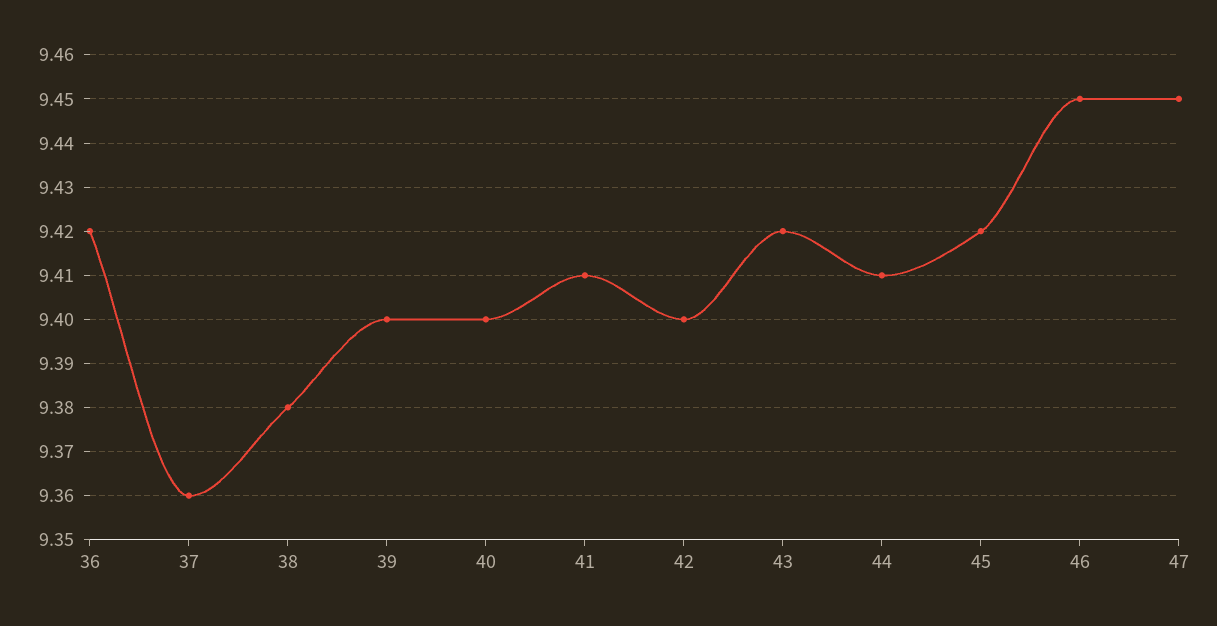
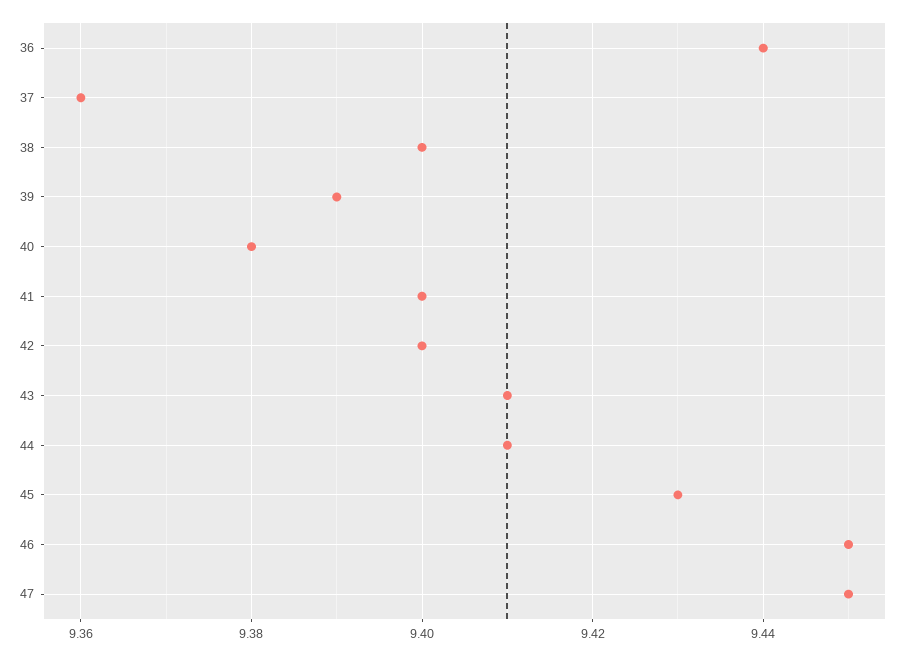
36: 9.42 -> 9.44
38: 9.38 -> 9.4
39: 9.4 -> 9.39
40: 9.4 -> 9.38
41: 9.41 -> 9.4
43: 9.42 -> 9.41
45: 9.42 -> 9.43

